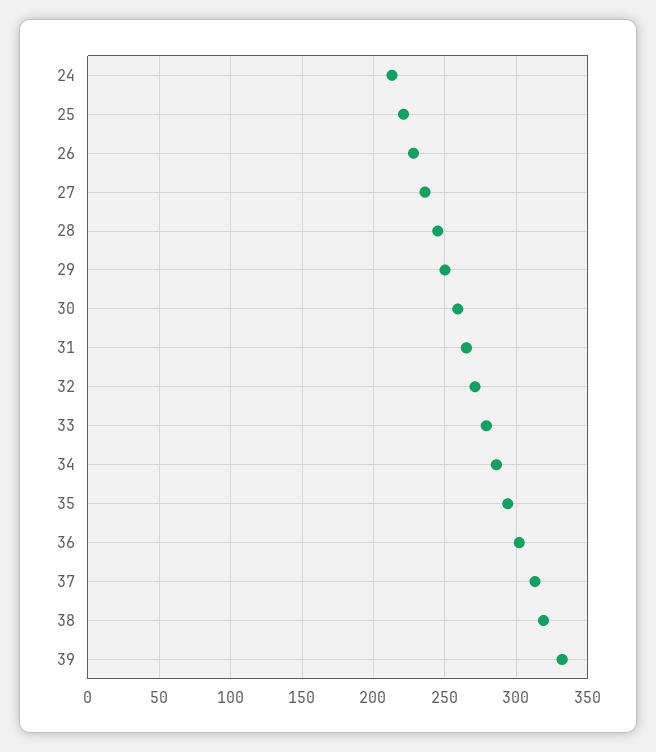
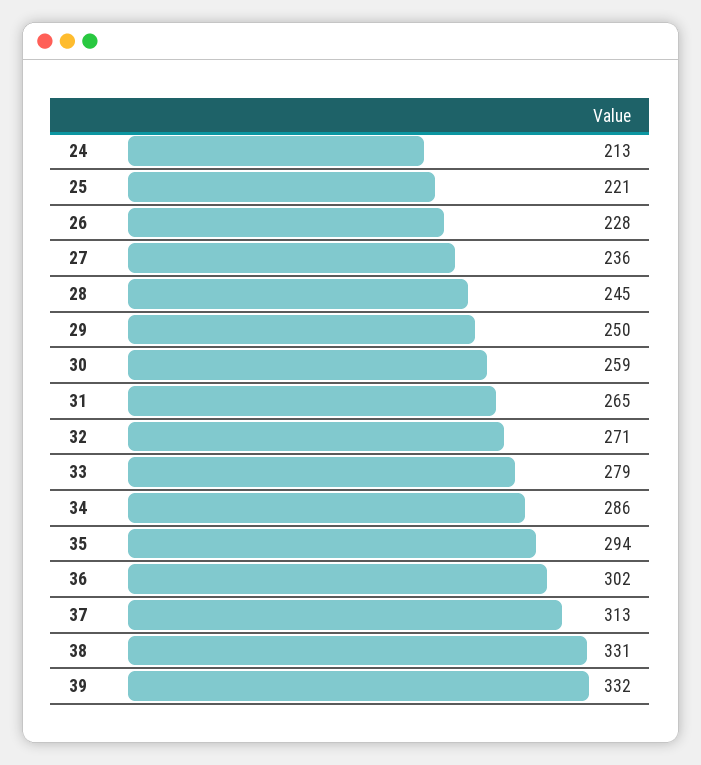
38: 320 -> 331

